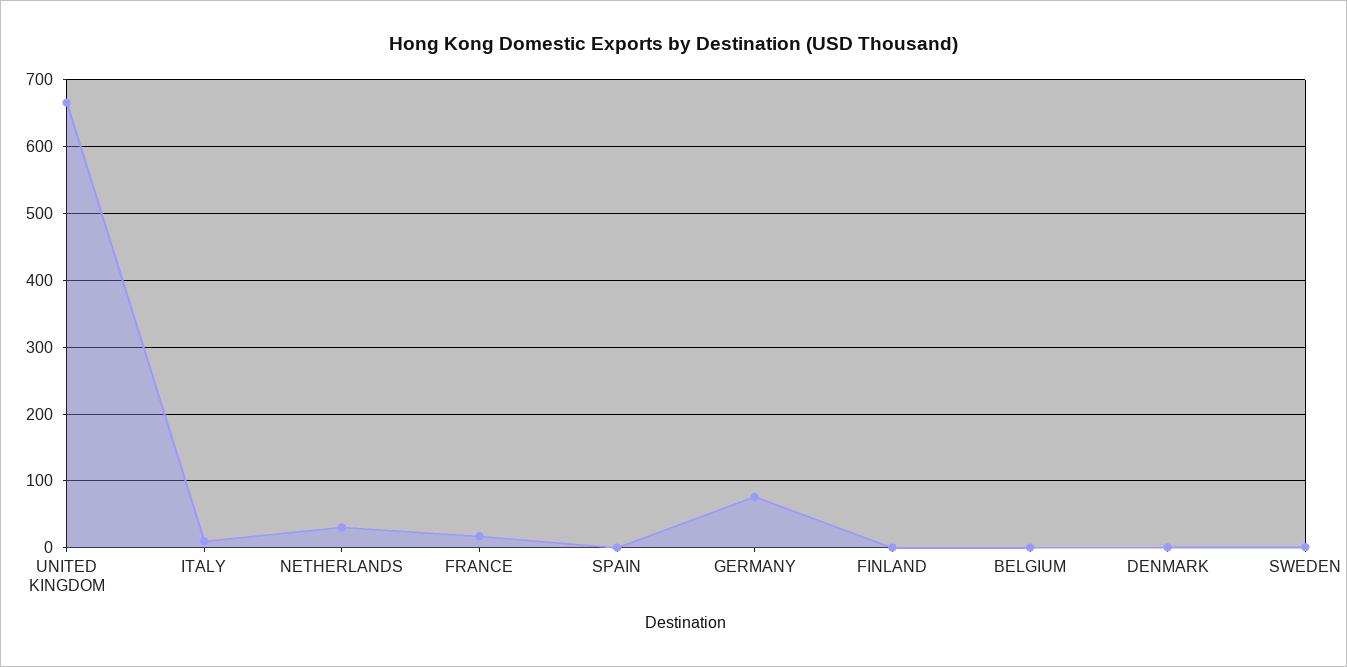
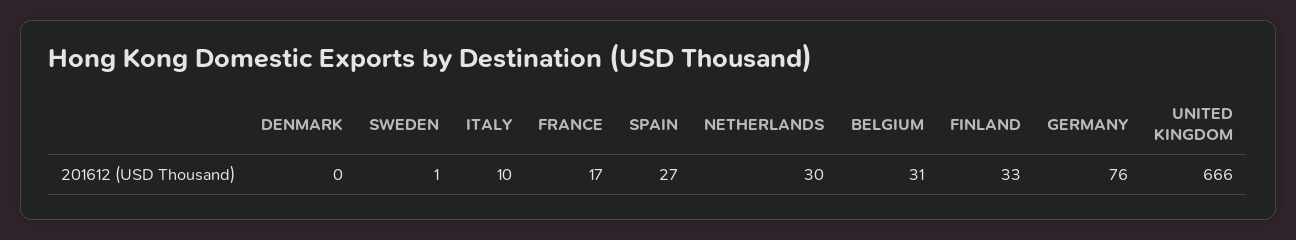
SPAIN: 0 -> 27
FINLAND: 0 -> 33
BELGIUM: 0 -> 31

